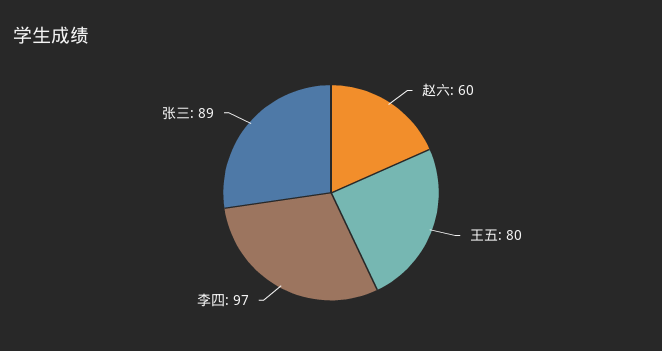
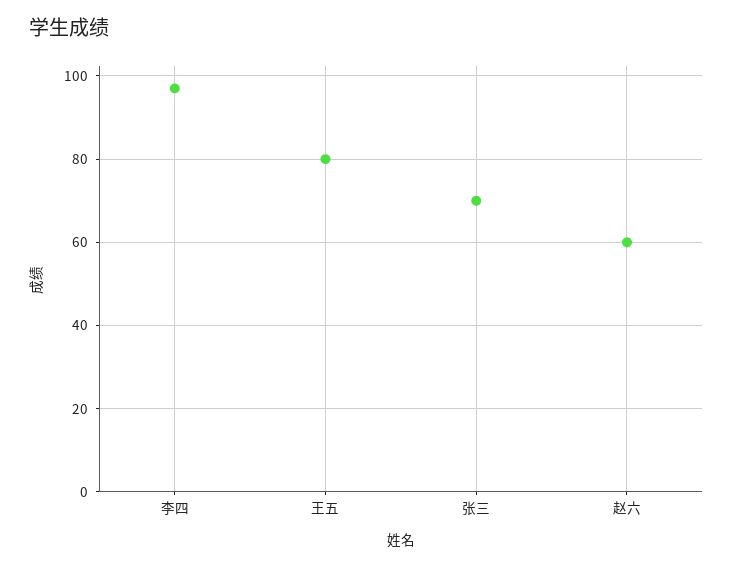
张三: 89 -> 70

